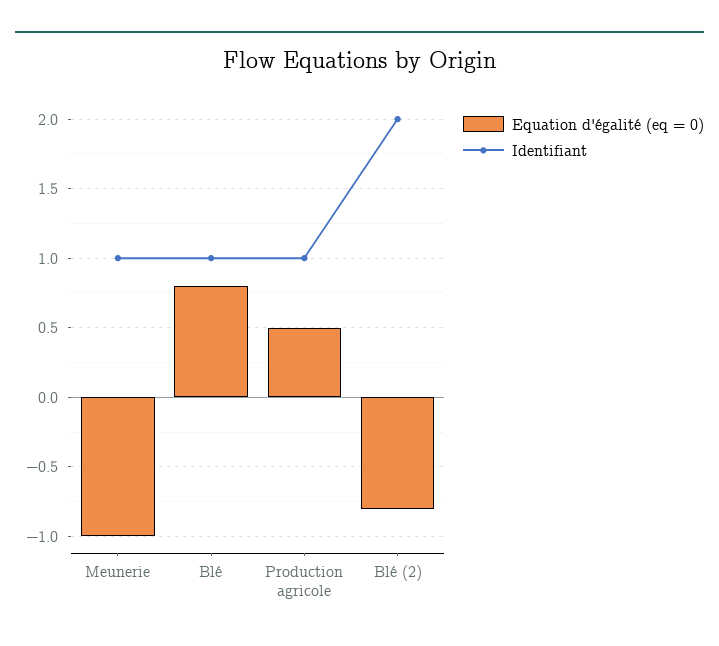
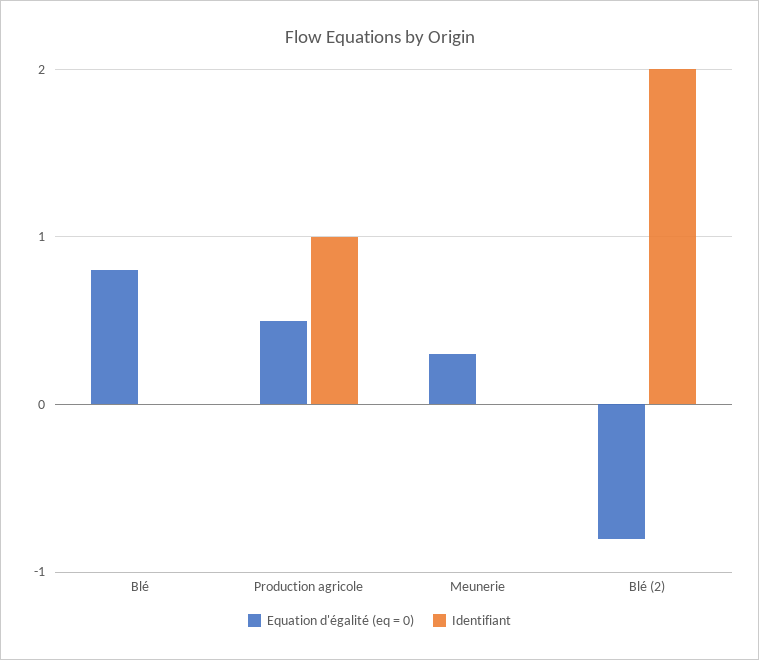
Equation d'égalité (eq = 0), Meunerie: -1 -> 0.3
Identifiant, Meunerie: 1 -> 0
Identifiant, Blé: 1 -> 0

